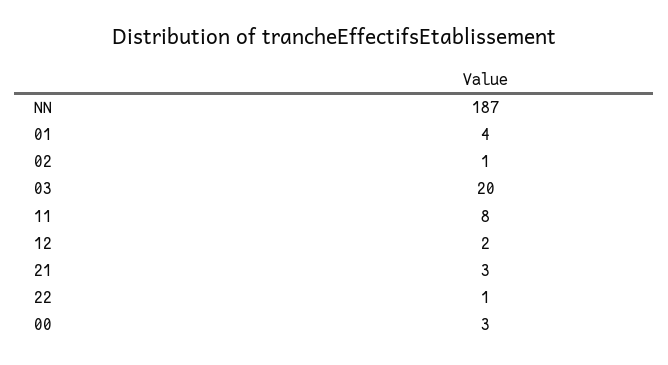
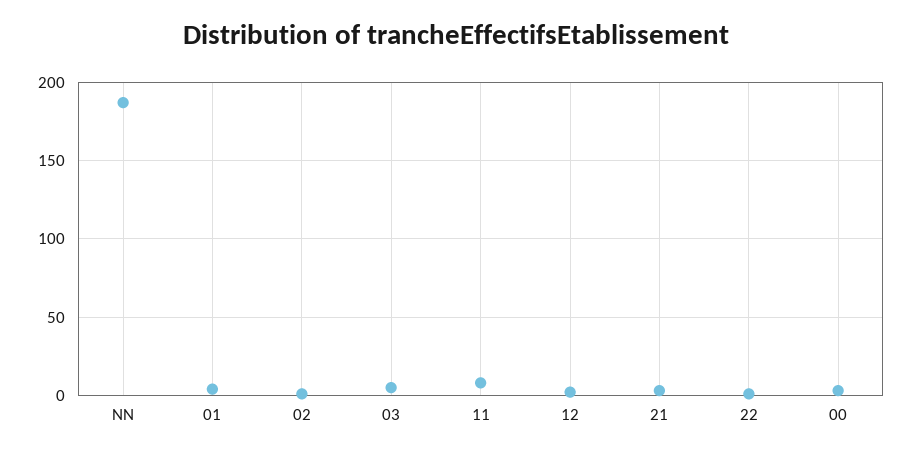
03: 20 -> 5

